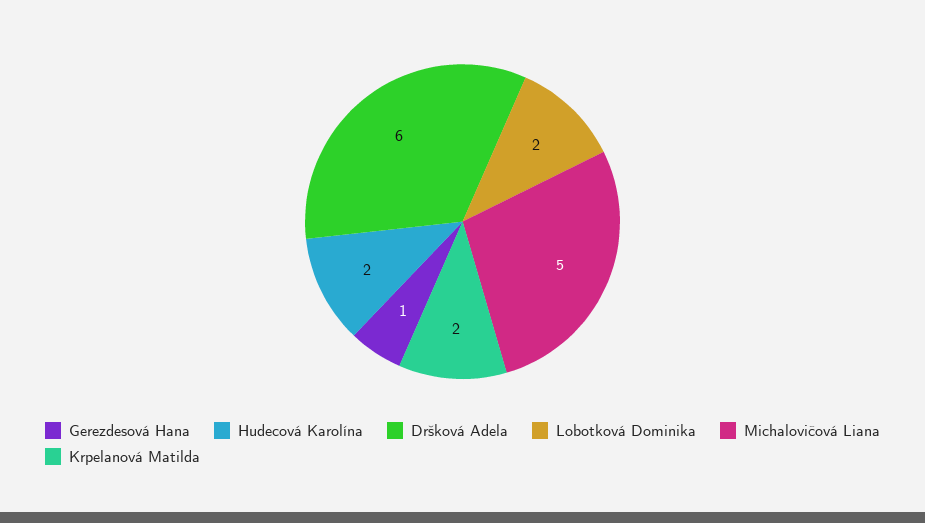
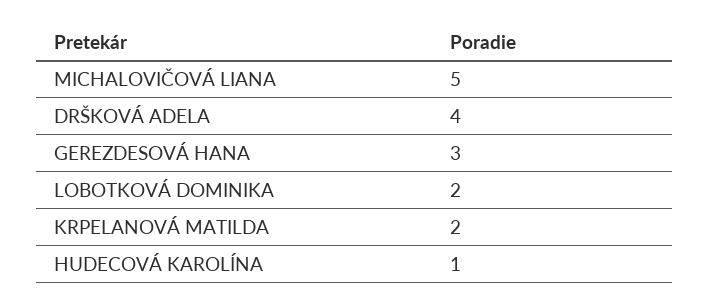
Gerezdesová Hana: 1 -> 3
Hudecová Karolína: 2 -> 1
Dršková Adela: 6 -> 4

